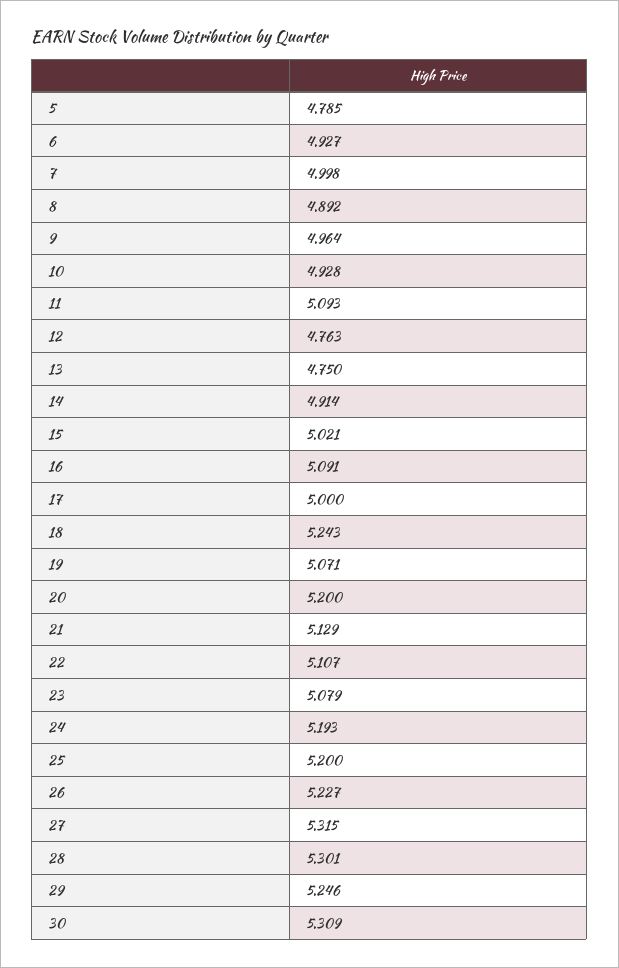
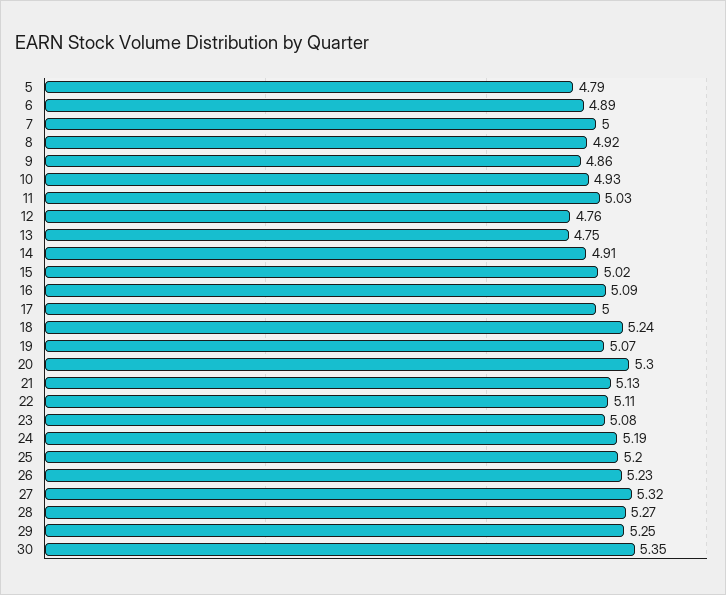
6: 4.927 -> 4.89
8: 4.892 -> 4.92
9: 4.964 -> 4.86
11: 5.093 -> 5.03
20: 5.2 -> 5.3
28: 5.301 -> 5.27
30: 5.309 -> 5.35

